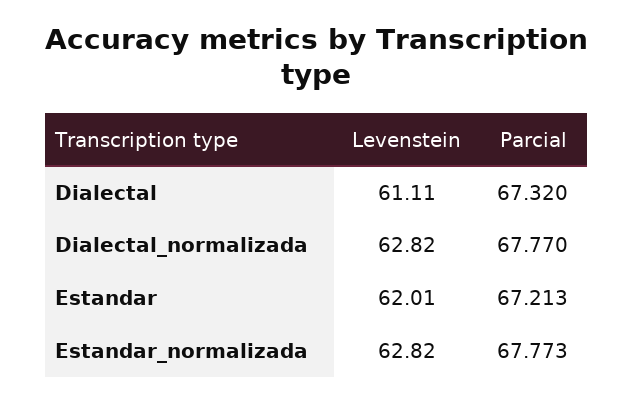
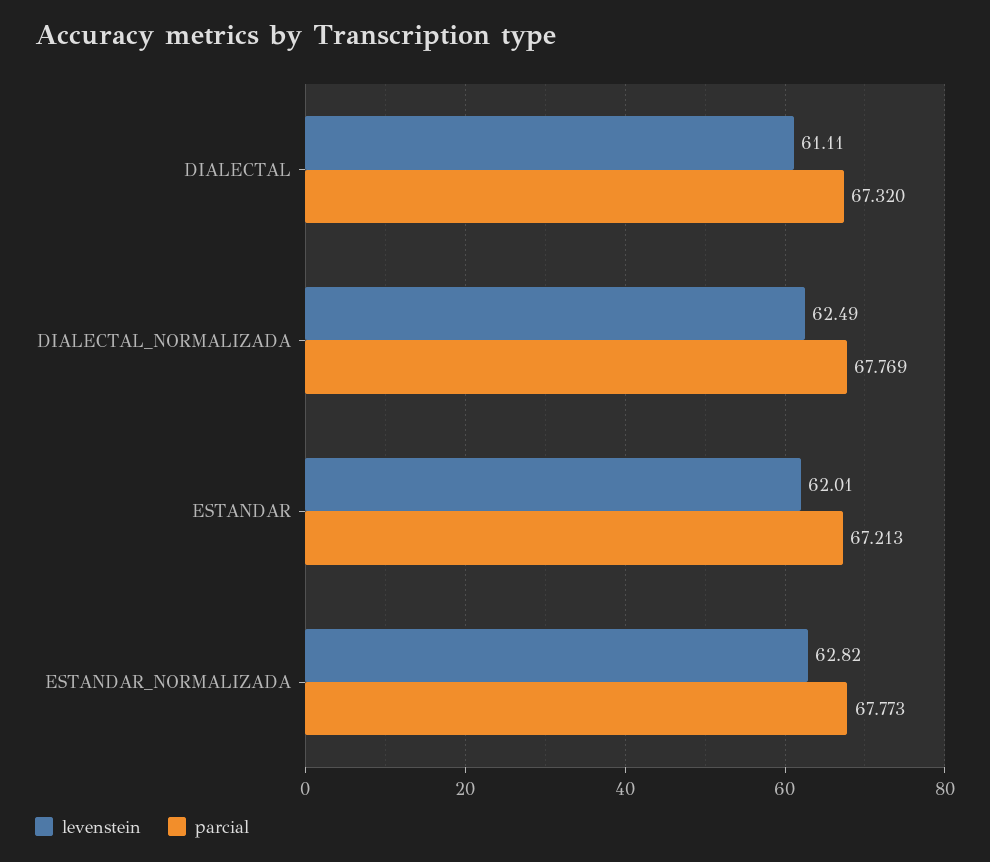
Levenstein, Dialectal_normalizada: 62.82 -> 62.49
Parcial, Dialectal_normalizada: 67.77 -> 67.769

